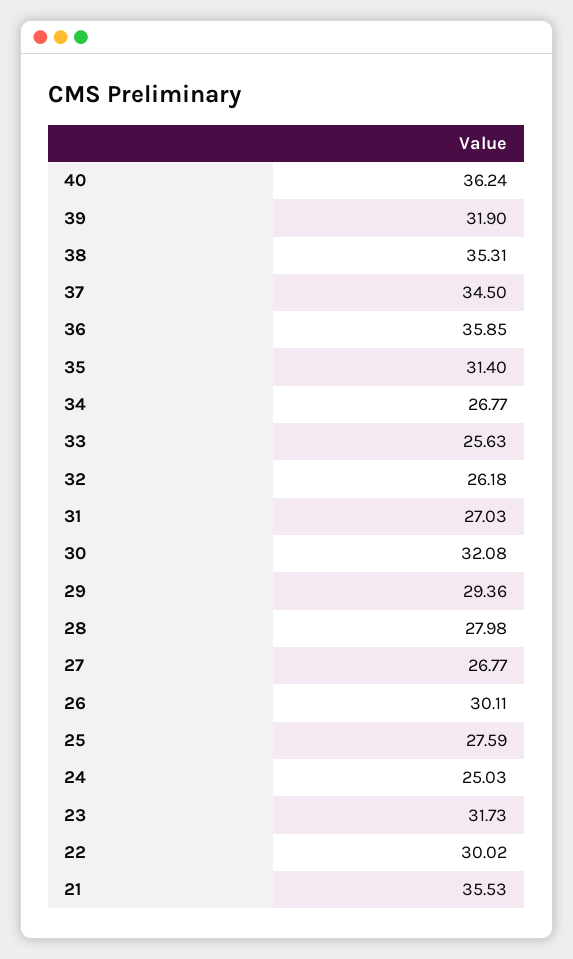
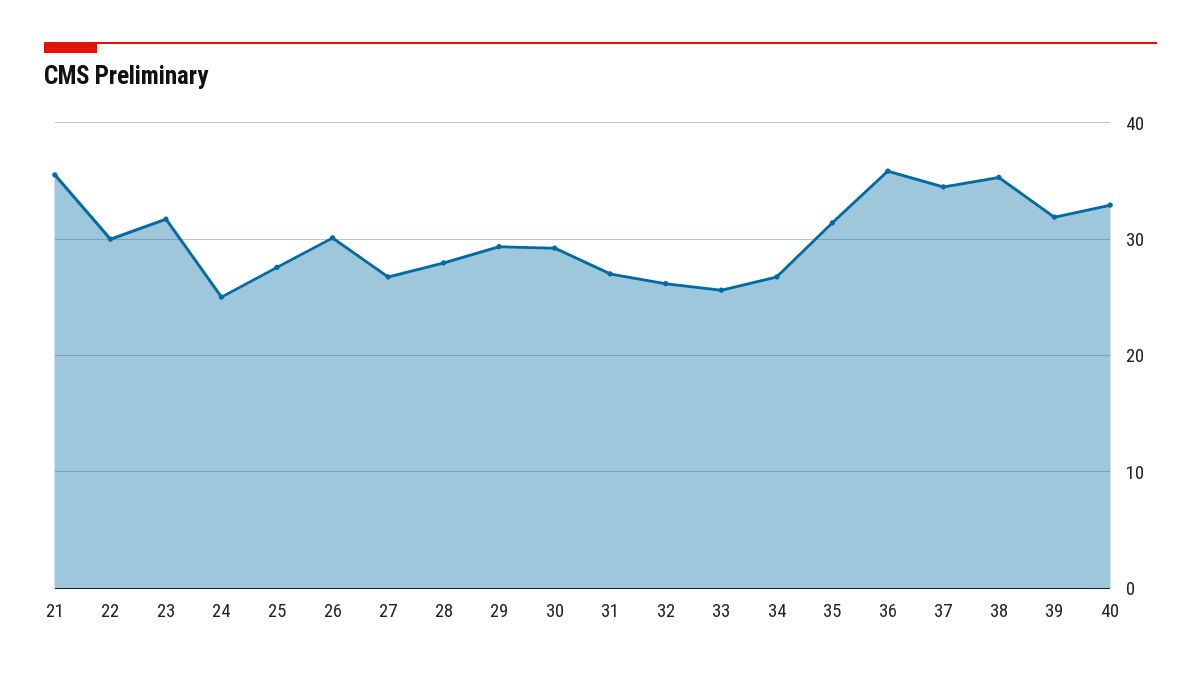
40: 36.24 -> 33
30: 32.08 -> 29

